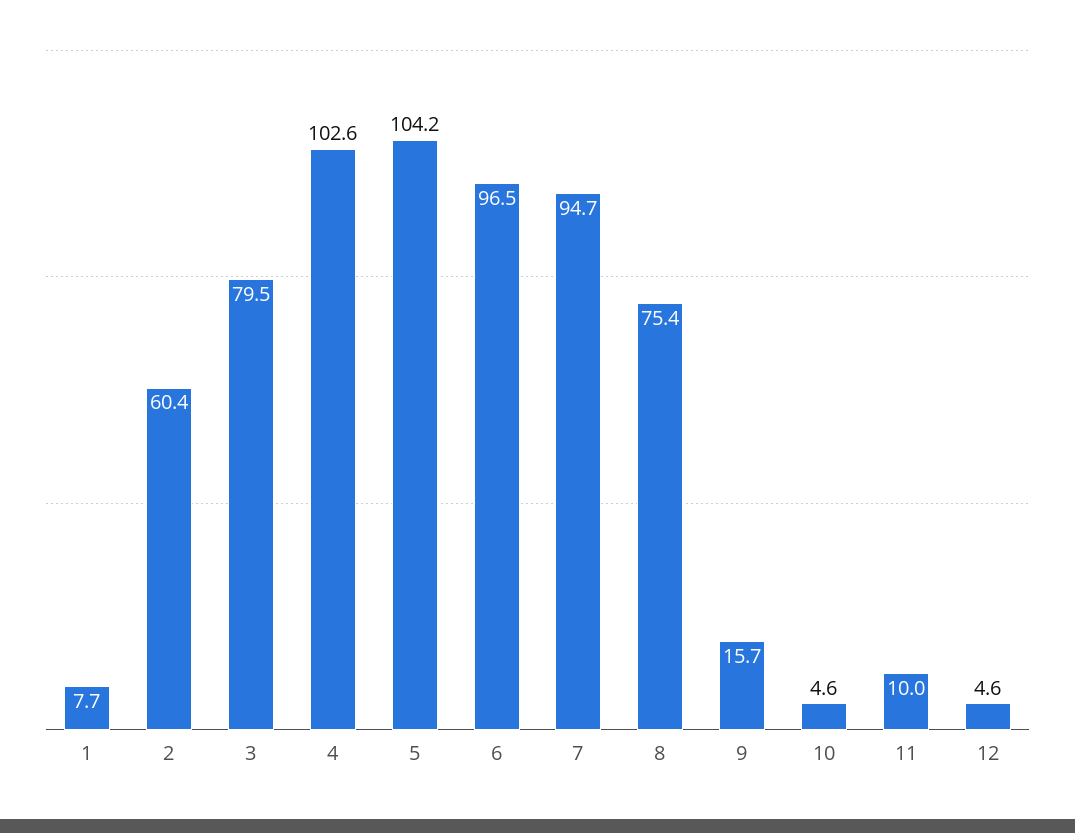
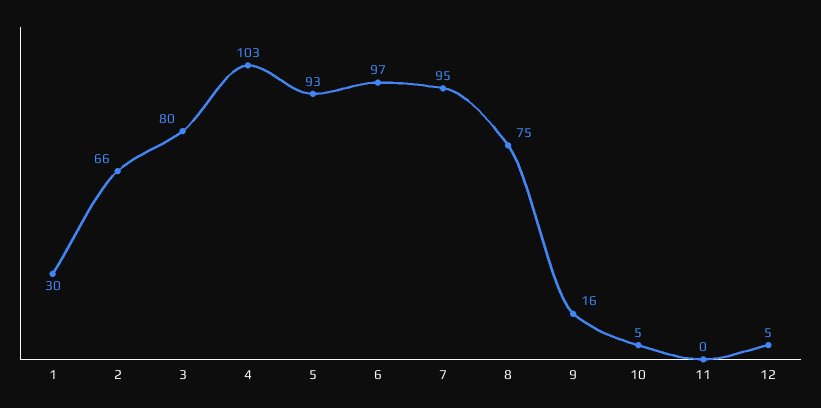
1: 7.7 -> 30
2: 60.4 -> 66
5: 104.2 -> 93
11: 10 -> 0

